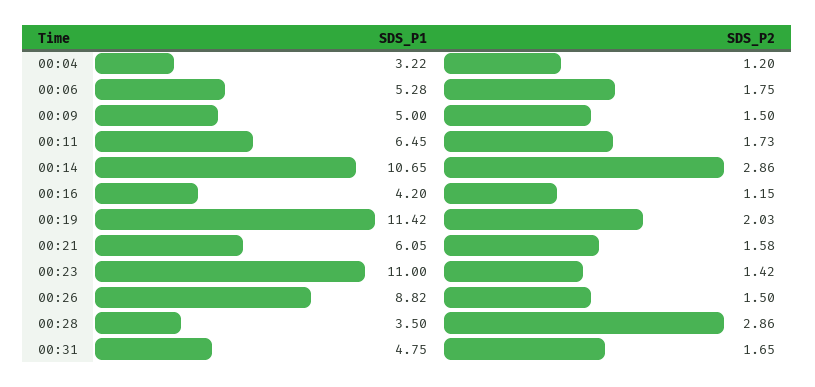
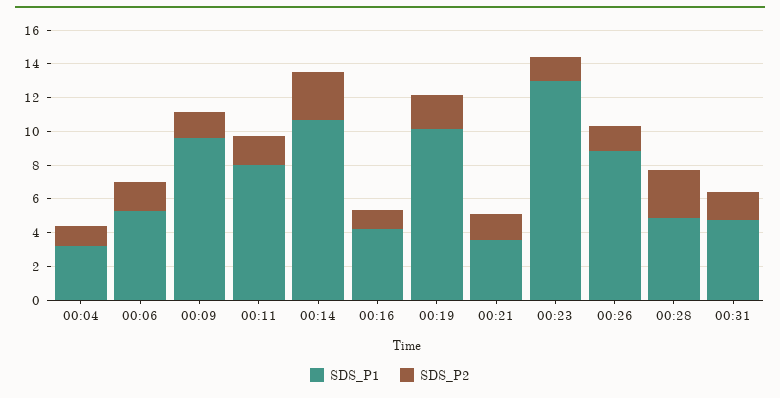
SDS_P1, 00:09: 5 -> 9.5
SDS_P1, 00:11: 6.45 -> 8
SDS_P1, 00:19: 11.42 -> 10
SDS_P1, 00:21: 6.05 -> 3.5
SDS_P1, 00:23: 11 -> 13
SDS_P1, 00:28: 3.5 -> 5

